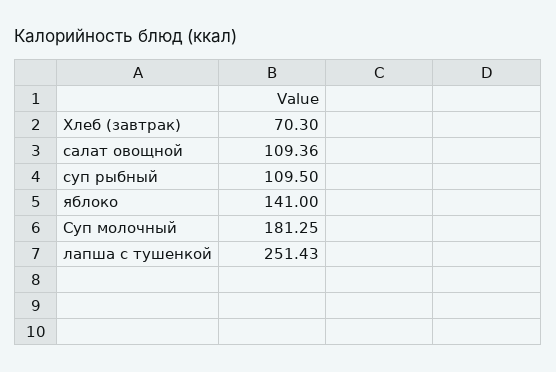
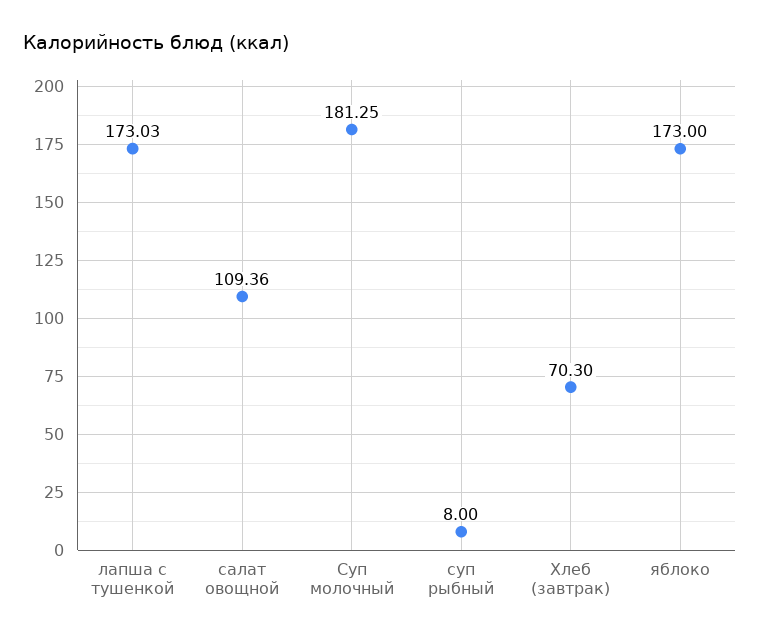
суп рыбный: 109.5 -> 8
яблоко: 141 -> 173
лапша с тушенкой: 251.43 -> 173.03

